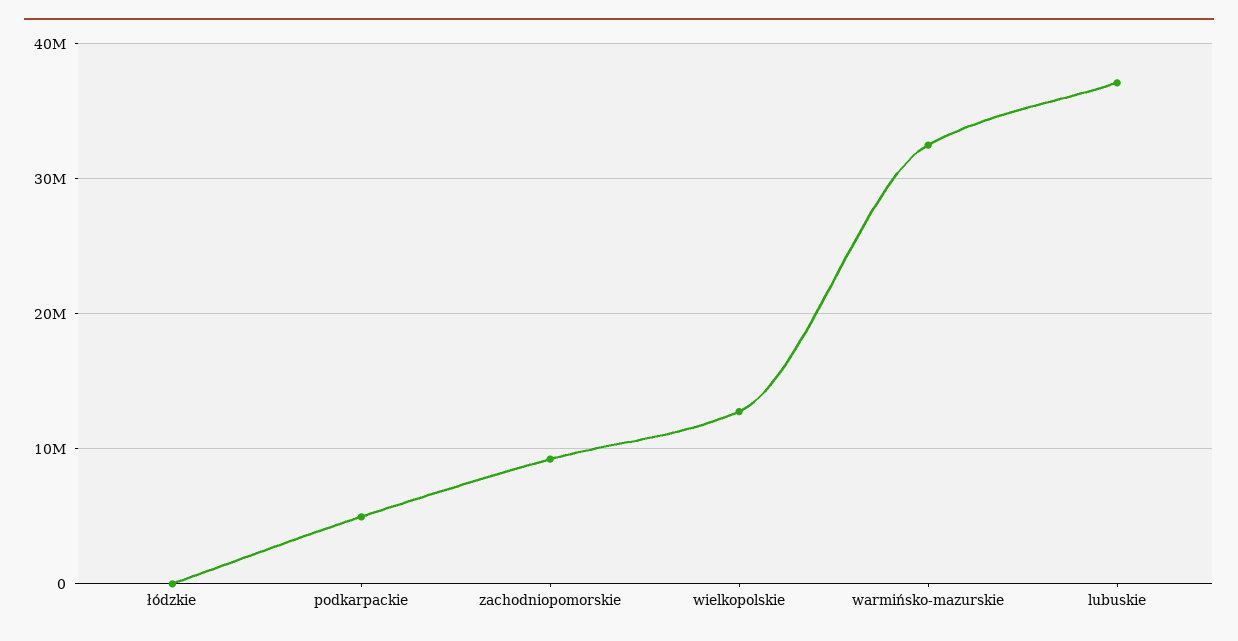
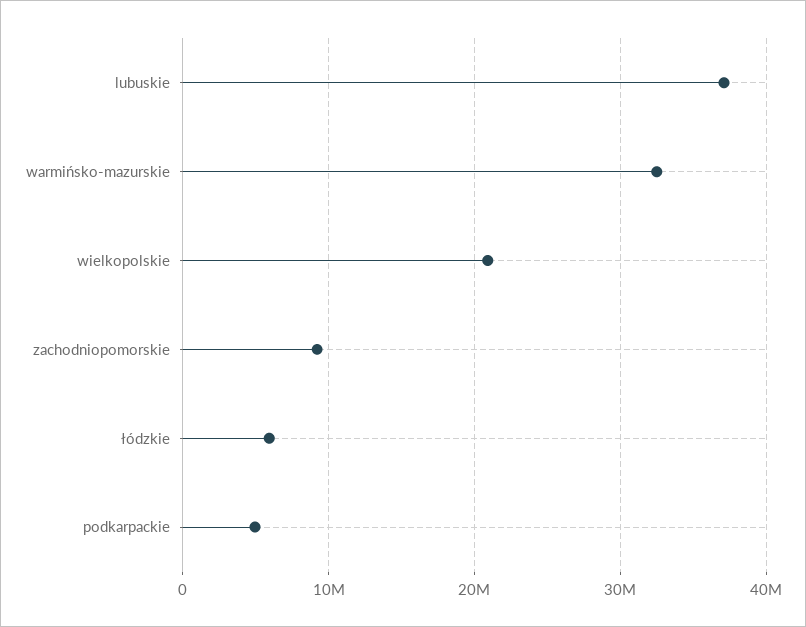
łódzkie: 0 -> 6000000
wielkopolskie: 13000000 -> 21000000

